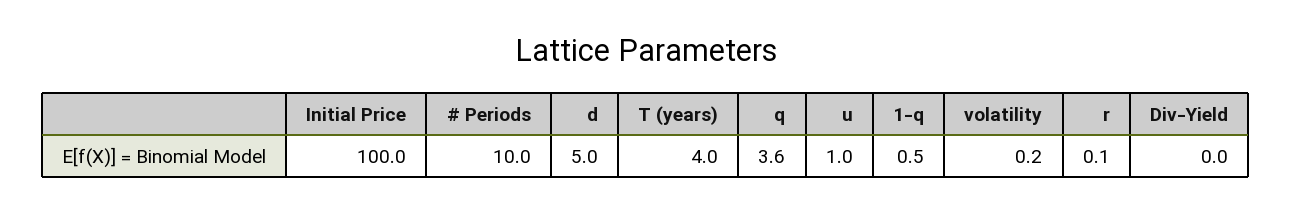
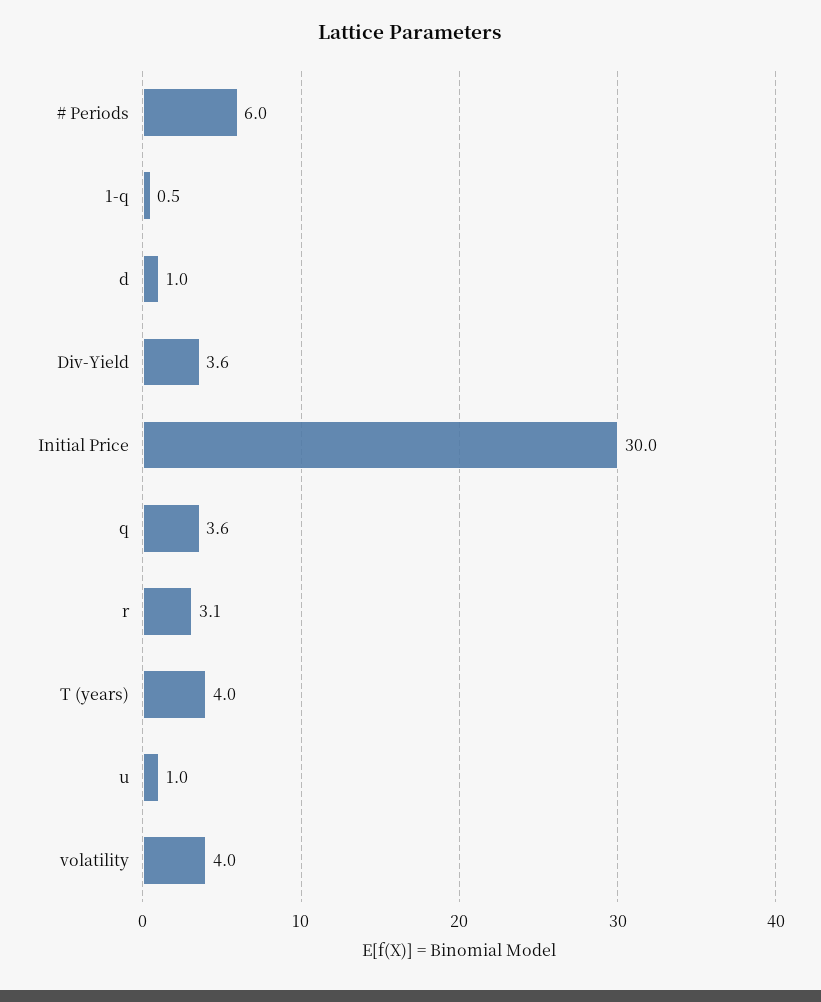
Initial Price: 100 -> 30
# Periods: 10 -> 6
d: 5 -> 1
volatility: 0.2 -> 4
r: 0.1 -> 3.1
Div-Yield: 0 -> 3.6

